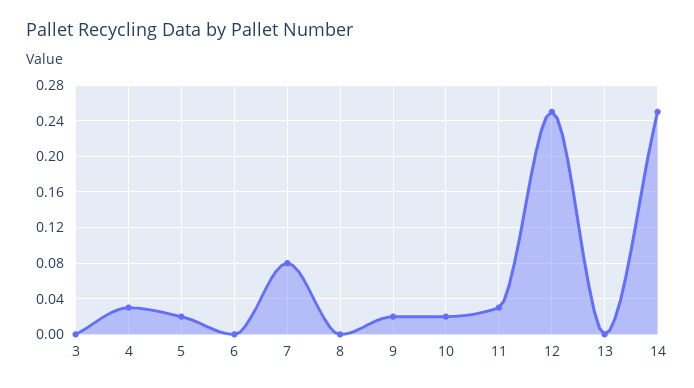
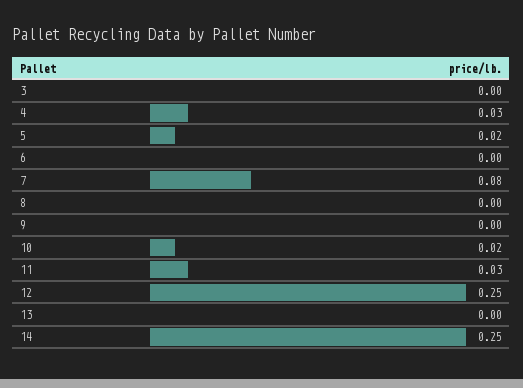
9: 0.02 -> 0

